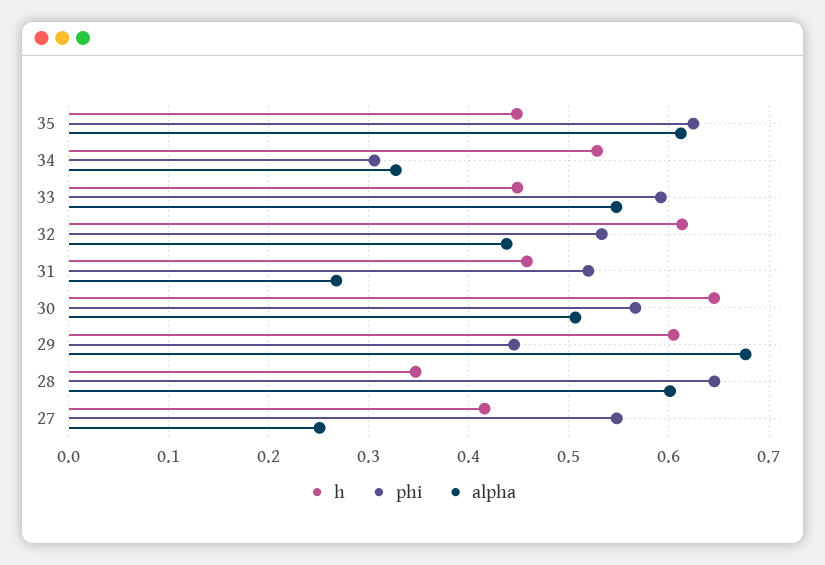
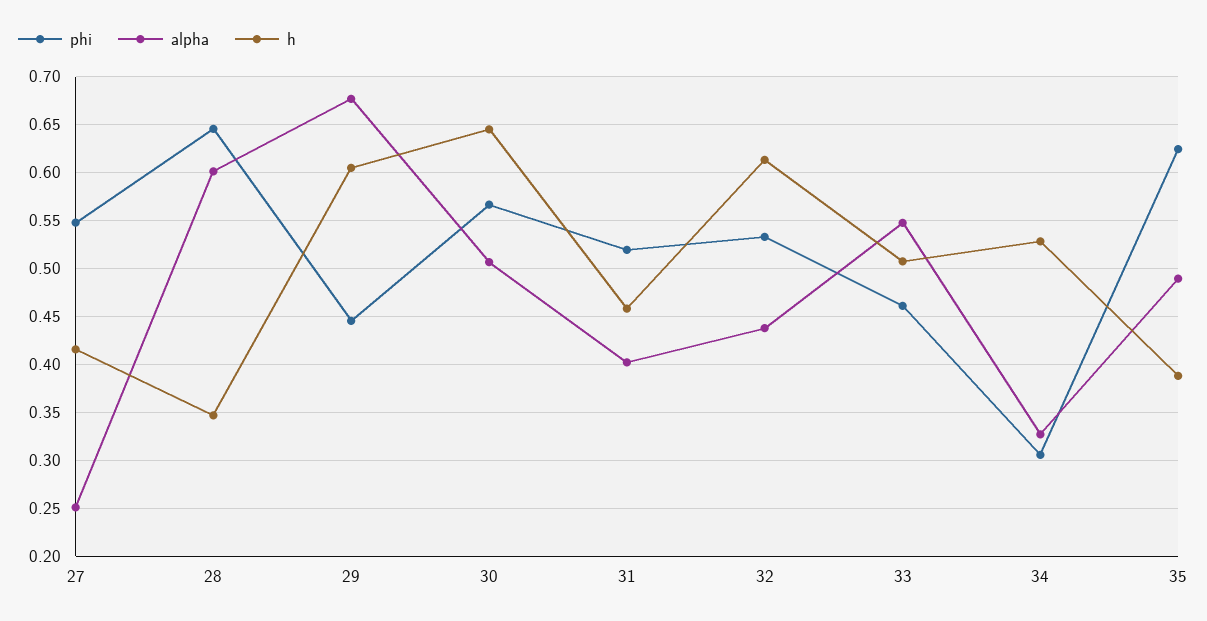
h, 35: 0.45 -> 0.39
alpha, 35: 0.61 -> 0.49
h, 33: 0.45 -> 0.51
phi, 33: 0.59 -> 0.46
alpha, 31: 0.27 -> 0.4

